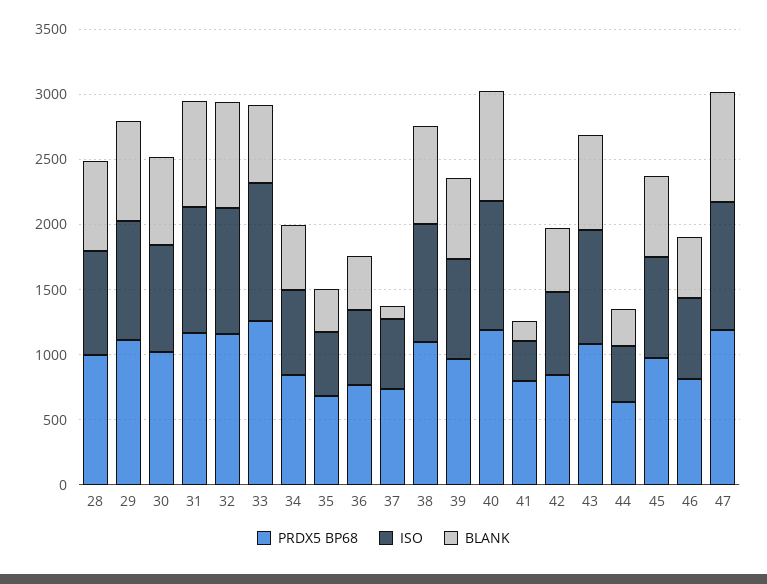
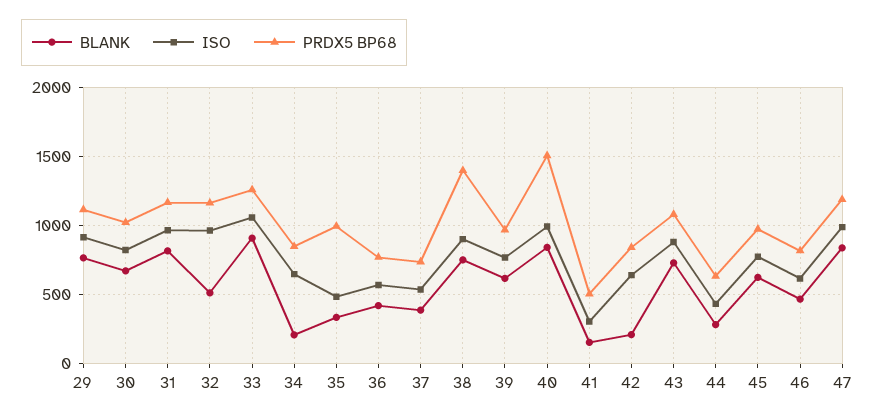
PRDX5 BP68, 28: 1000 -> none
ISO, 28: 800 -> none
BLANK, 28: 700 -> none
BLANK, 32: 800 -> 500
BLANK, 33: 600 -> 900
BLANK, 34: 500 -> 200
PRDX5 BP68, 35: 700 -> 1000
BLANK, 37: 100 -> 400
PRDX5 BP68, 38: 1100 -> 1400
PRDX5 BP68, 40: 1200 -> 1500
PRDX5 BP68, 41: 800 -> 500
BLANK, 42: 500 -> 200

